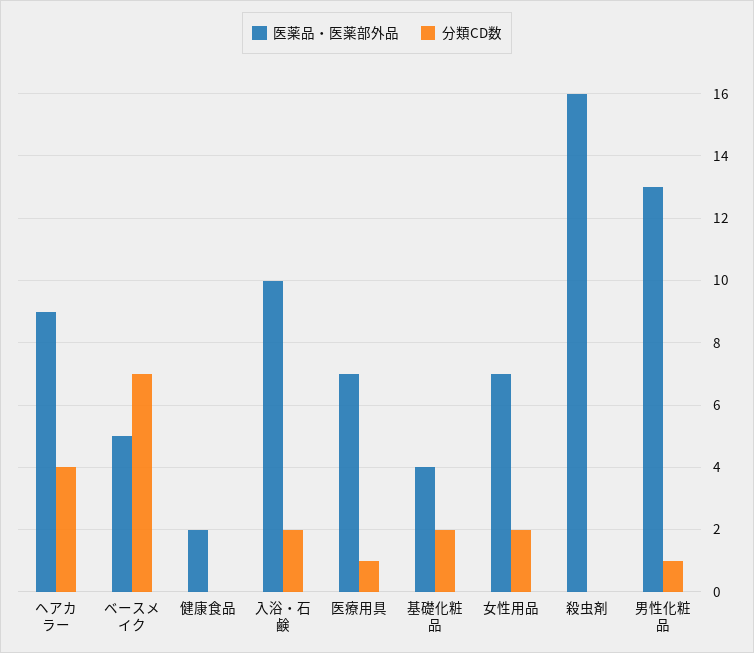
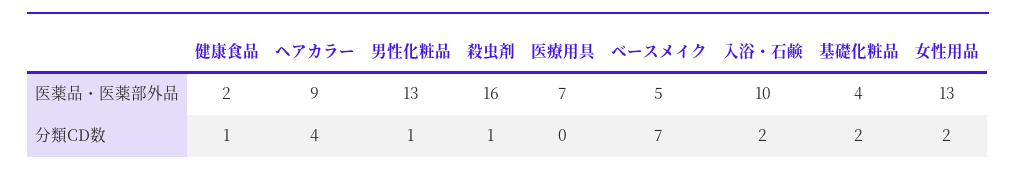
分類CD数, 健康食品: 0 -> 1
分類CD数, 医療用具: 1 -> 0
医薬品・医薬部外品, 女性用品: 7 -> 13
分類CD数, 殺虫剤: 0 -> 1

